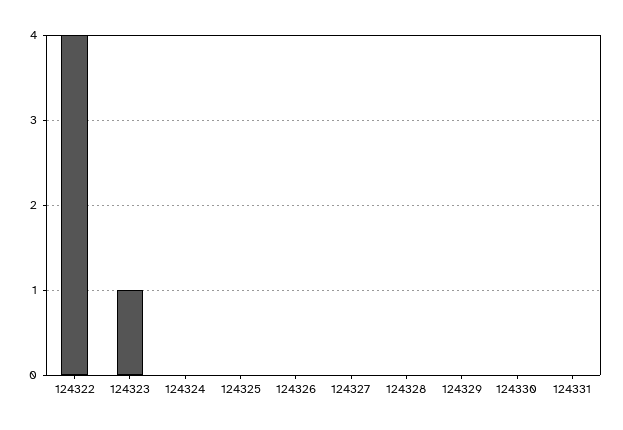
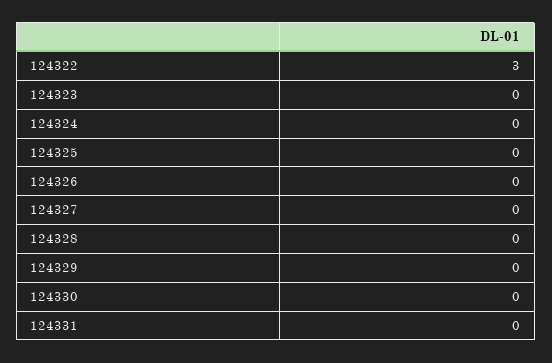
124322: 4 -> 3
124323: 1 -> 0

